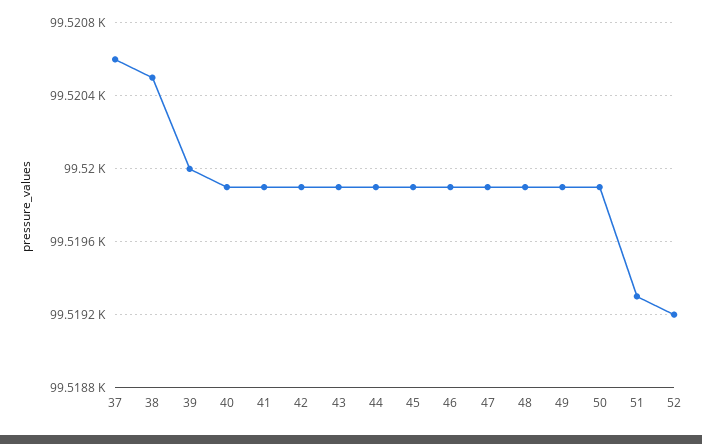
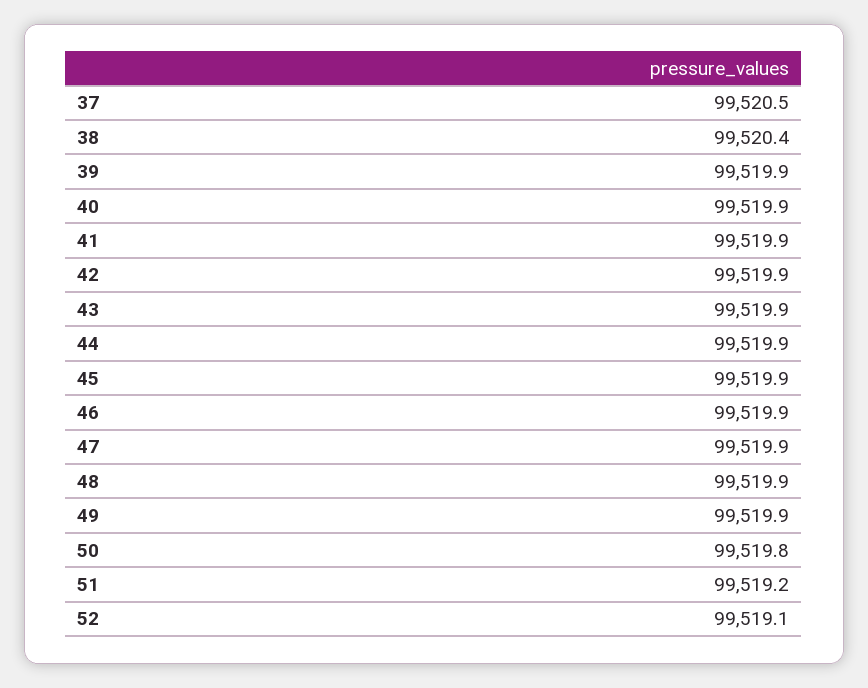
37: 99520.6 -> 99520.5
38: 99520.5 -> 99520.4
39: 99520 -> 99519.9
50: 99519.9 -> 99519.8
51: 99519.3 -> 99519.2
52: 99519.2 -> 99519.1

